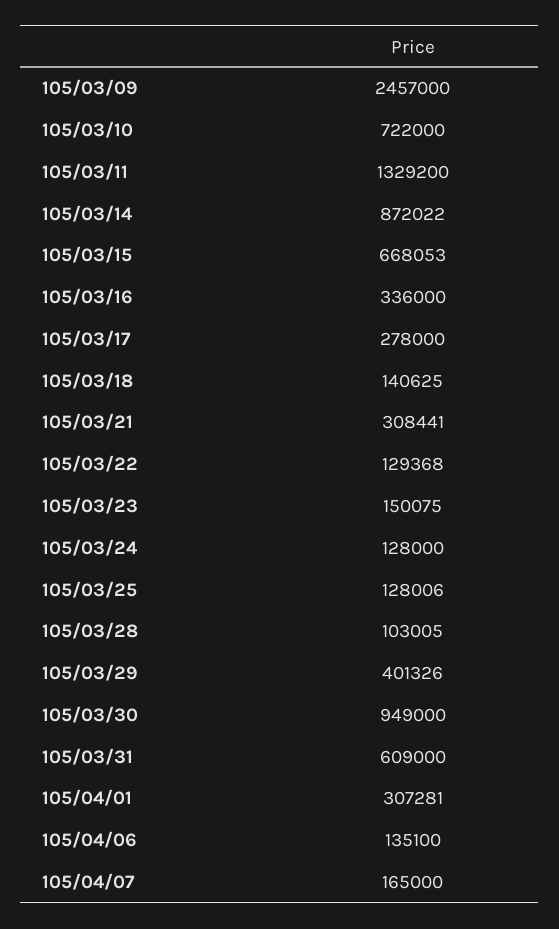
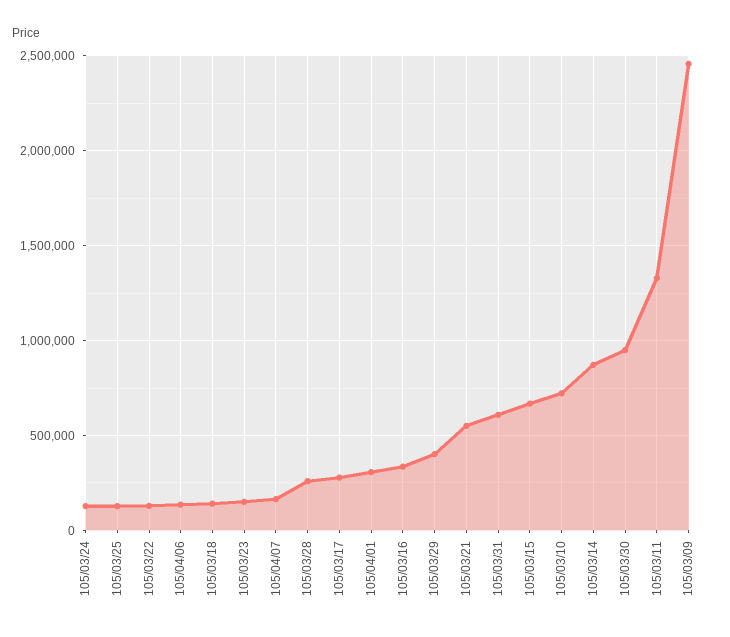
105/03/21: 308441 -> 550000
105/03/28: 103005 -> 250000

